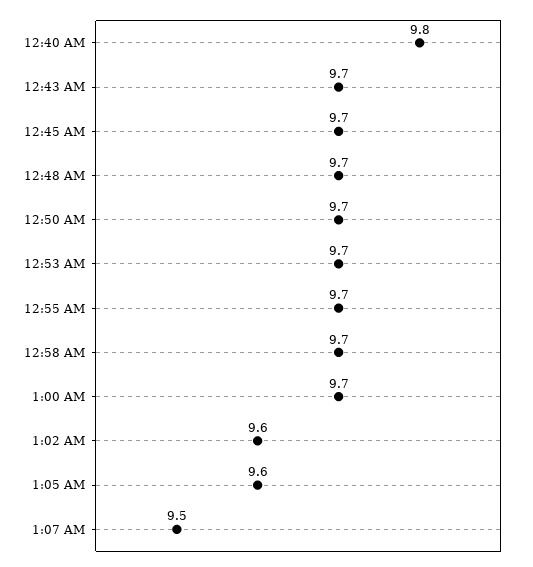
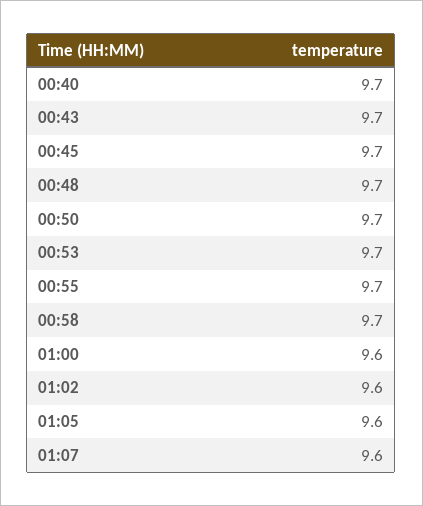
12:40 AM: 9.8 -> 9.7
1:00 AM: 9.7 -> 9.6
1:07 AM: 9.5 -> 9.6

